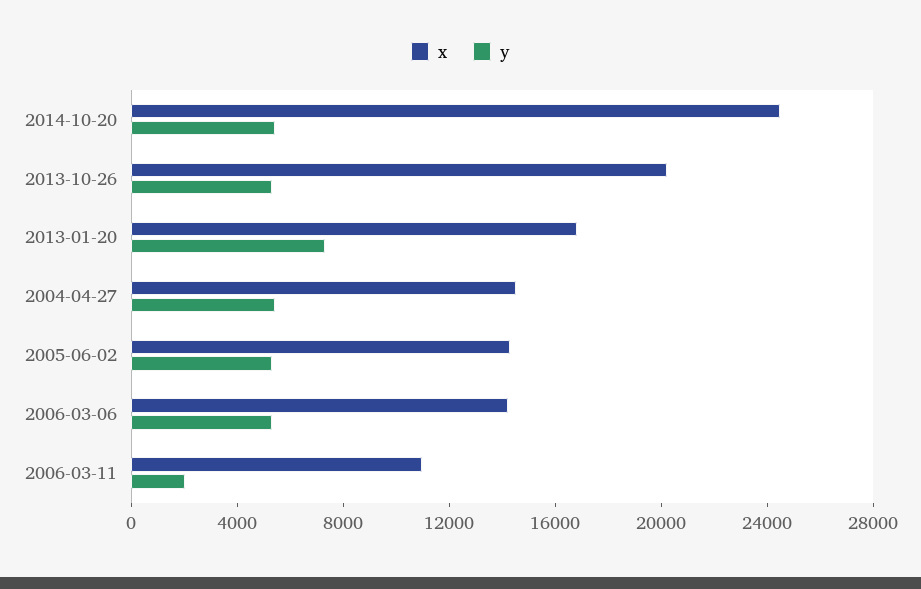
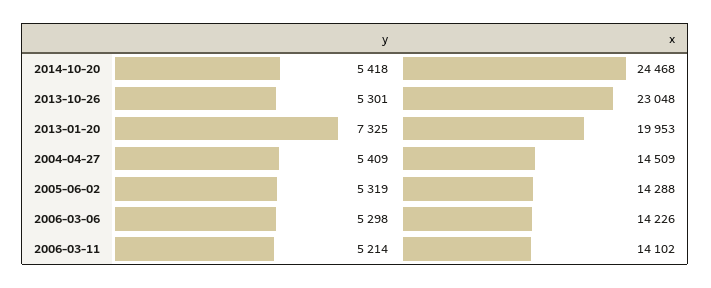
x, 2013-10-26: 20000 -> 23048
x, 2013-01-20: 17000 -> 19953
x, 2006-03-11: 11000 -> 14102
y, 2006-03-11: 2000 -> 5214

